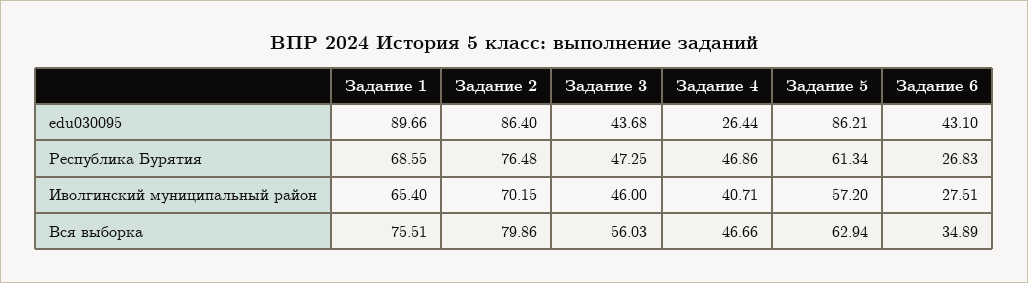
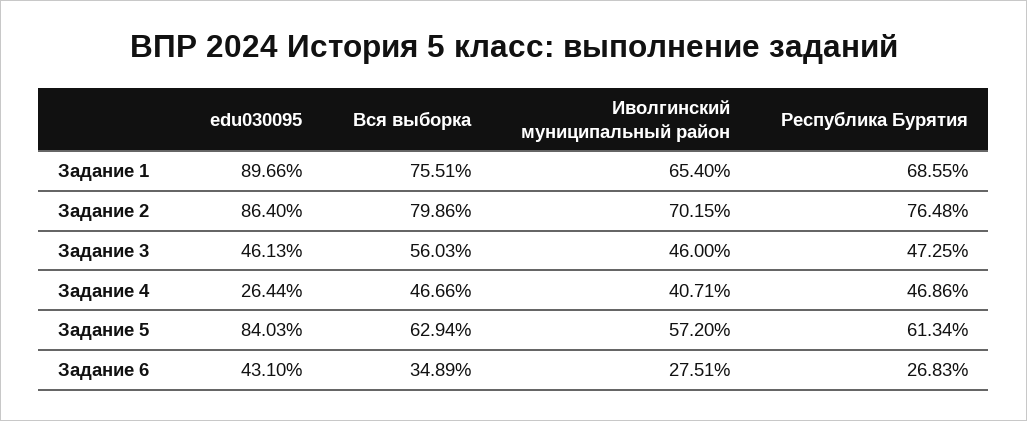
Задание 3, edu030095: 43.68 -> 46.13
Задание 5, edu030095: 86.21 -> 84.03

